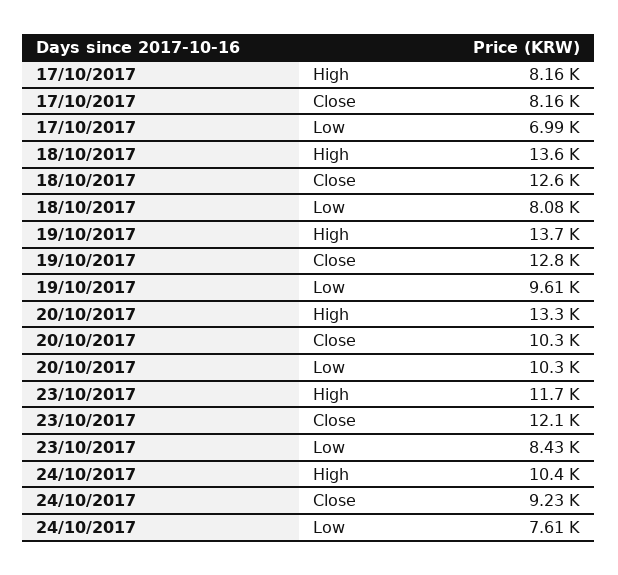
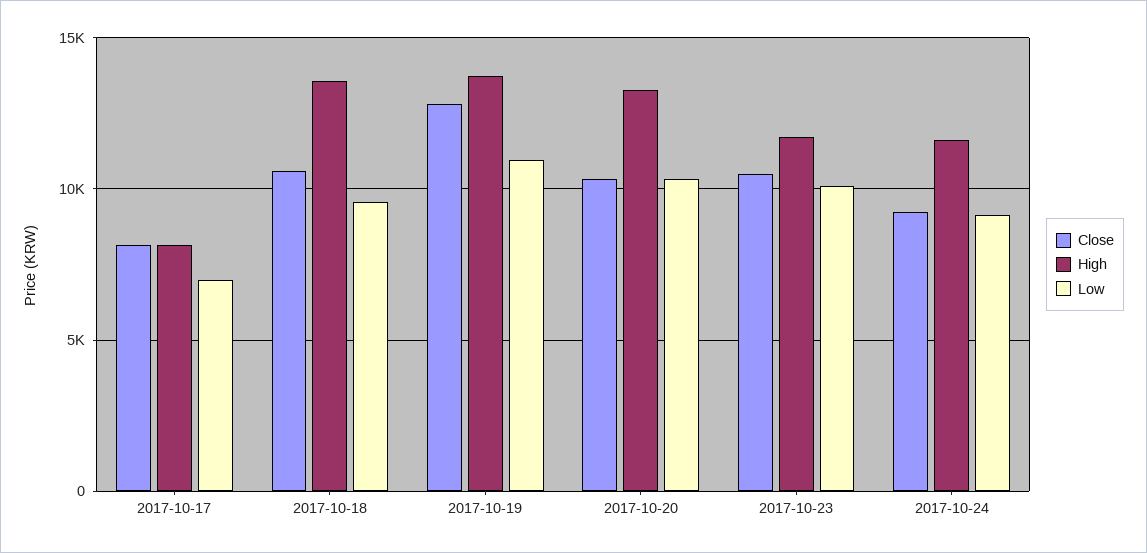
Close, 18/10/2017: 12600 -> 10500
Low, 18/10/2017: 8080 -> 9500
Low, 19/10/2017: 9610 -> 11000
Close, 23/10/2017: 12100 -> 10500
Low, 23/10/2017: 8430 -> 10000
High, 24/10/2017: 10400 -> 11500
Low, 24/10/2017: 7610 -> 9000

